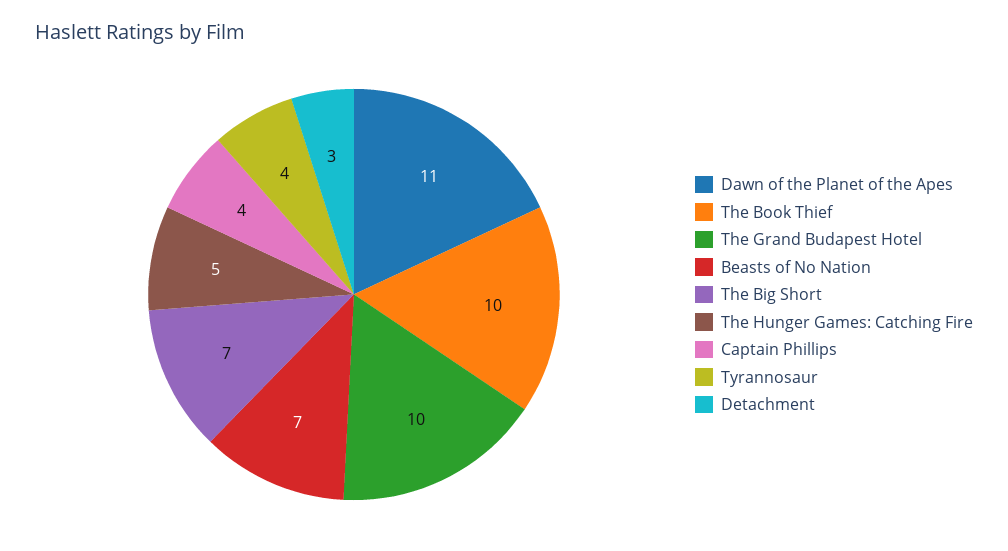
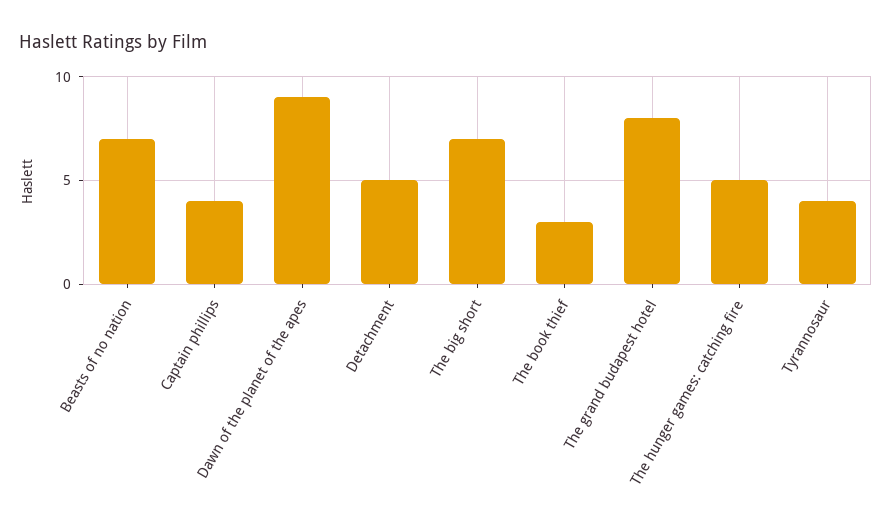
Dawn of the Planet of the Apes: 11 -> 9
The Book Thief: 10 -> 3
The Grand Budapest Hotel: 10 -> 8
Detachment: 3 -> 5

